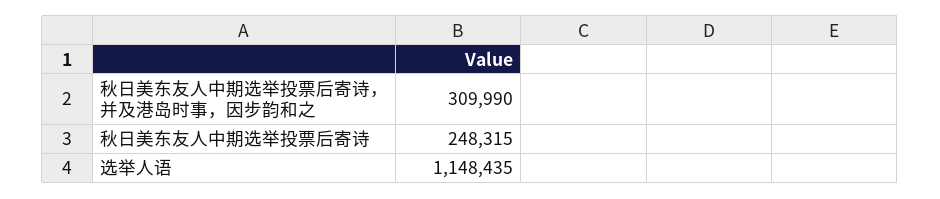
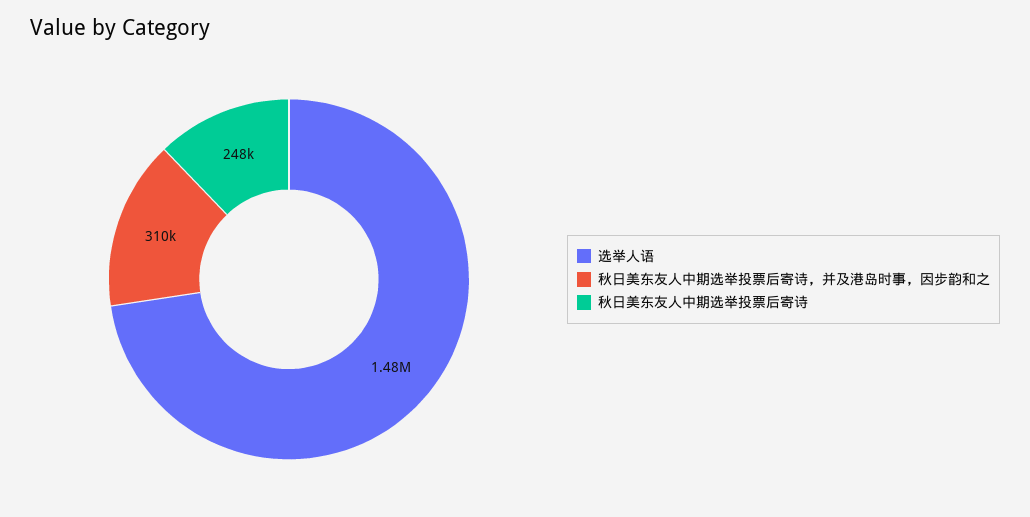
选举人语: 1148435 -> 1480000

